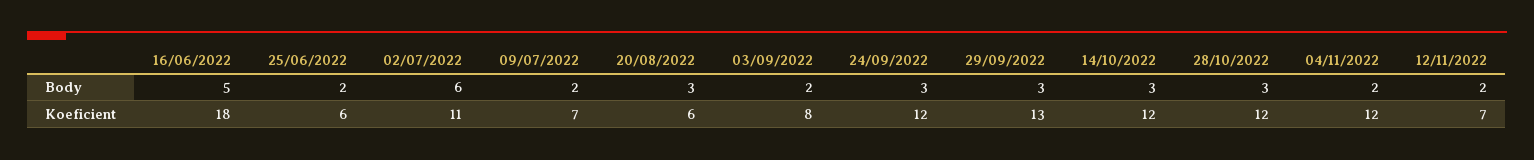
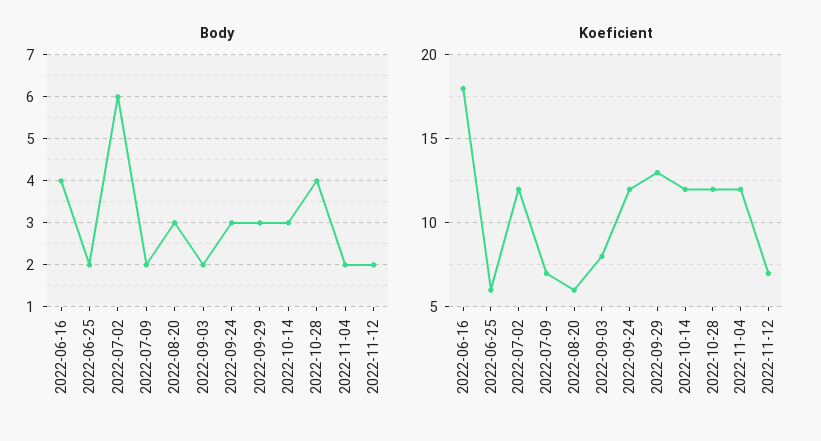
Body, 16/06/2022: 5 -> 4
Body, 28/10/2022: 3 -> 4
Koeficient, 02/07/2022: 11 -> 12

